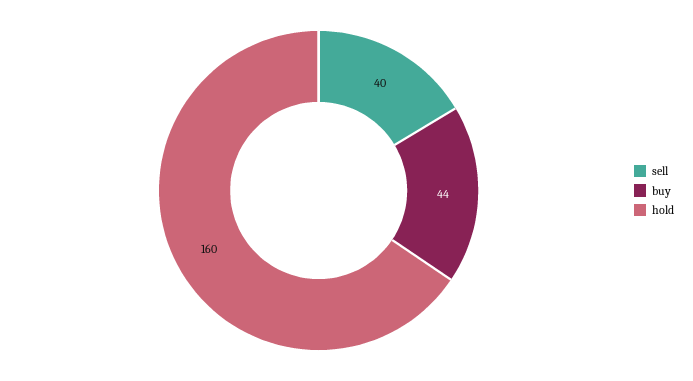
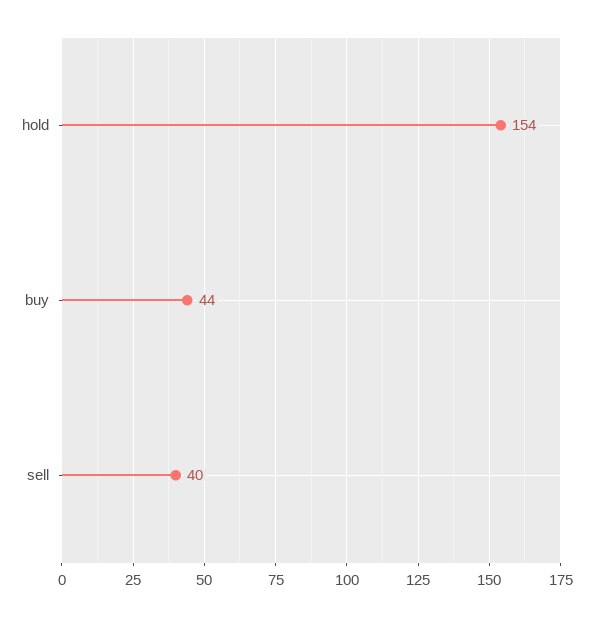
hold: 160 -> 154

